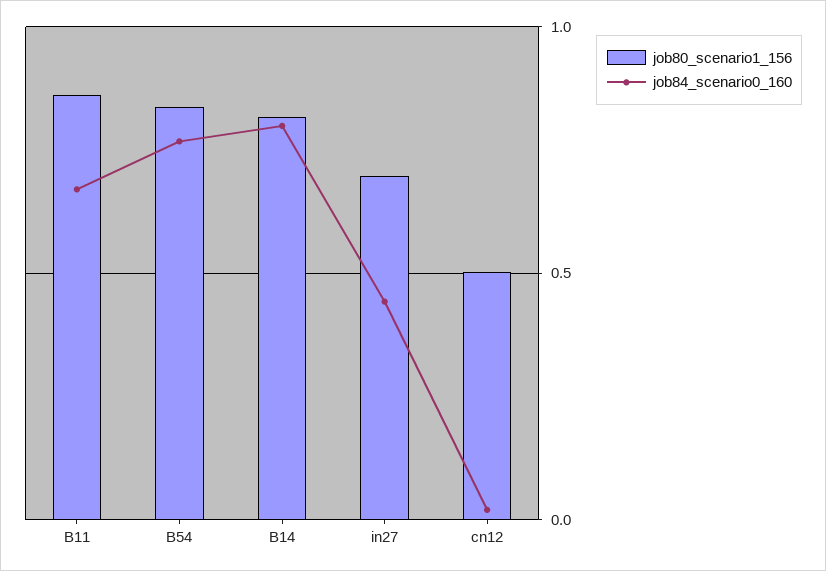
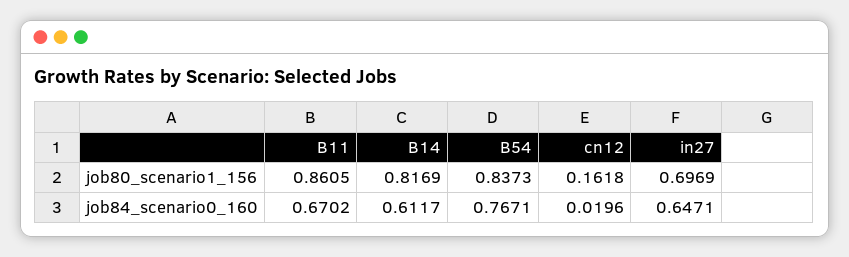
job84_scenario0_160, B14: 0.8 -> 0.6117
job84_scenario0_160, in27: 0.45 -> 0.6471
job80_scenario1_156, cn12: 0.5 -> 0.1618

